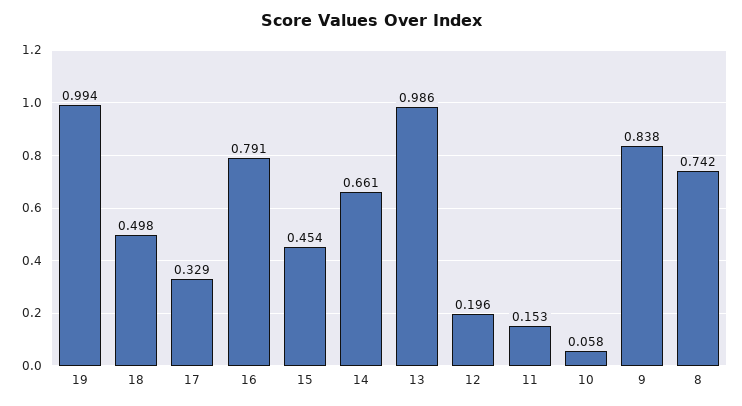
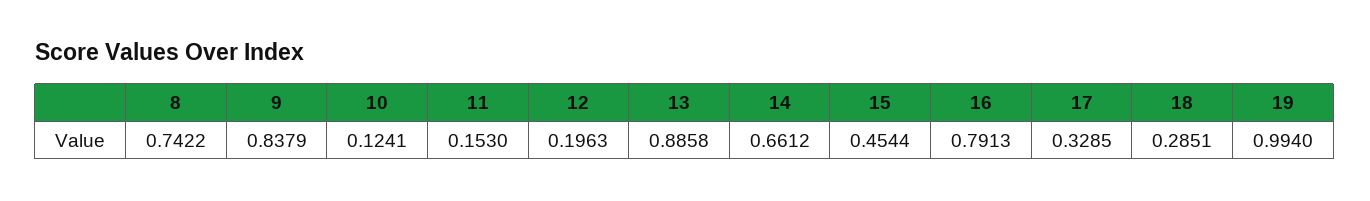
18: 0.498 -> 0.2851
13: 0.986 -> 0.8858
10: 0.058 -> 0.1241

